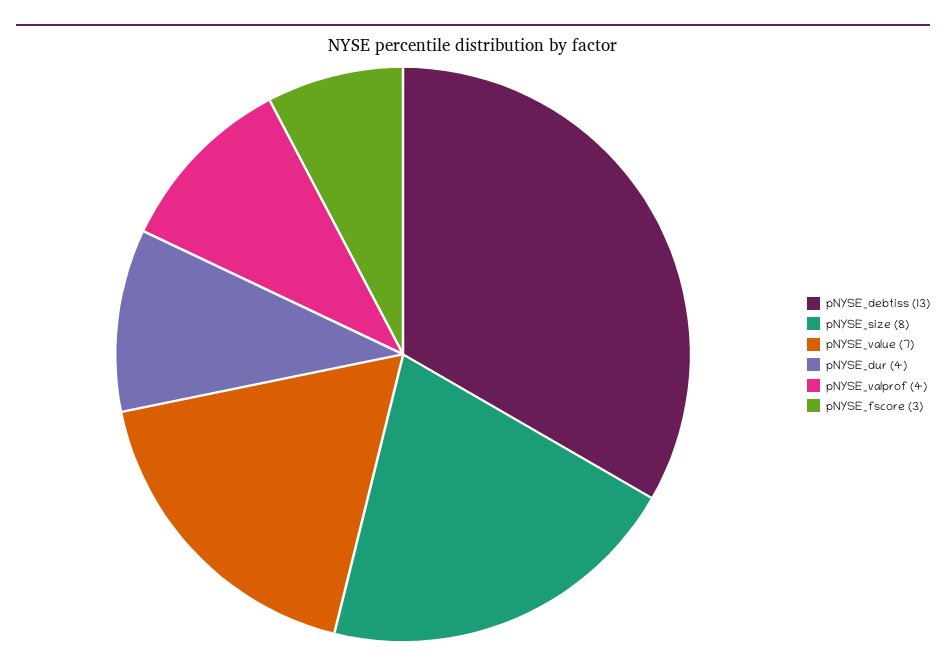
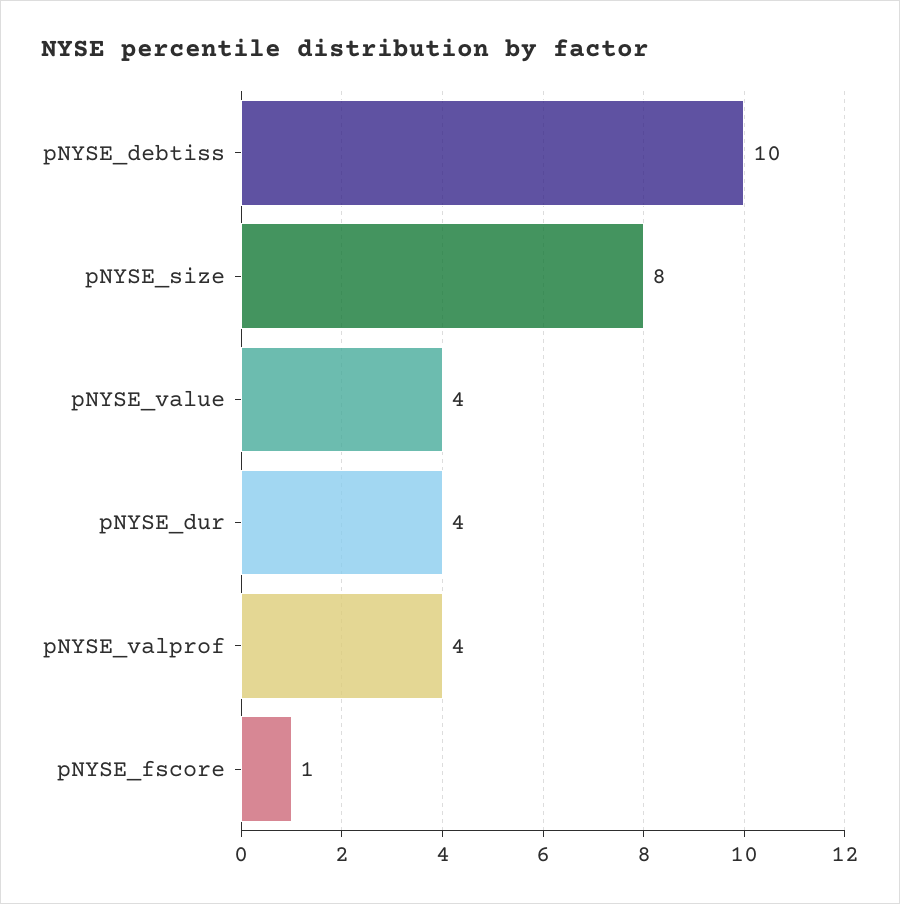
pNYSE_debtiss: 13 -> 10
pNYSE_value: 7 -> 4
pNYSE_fscore: 3 -> 1

